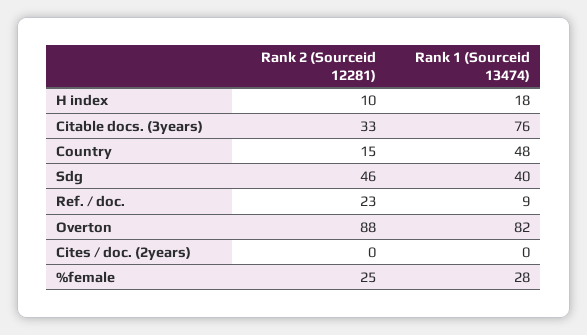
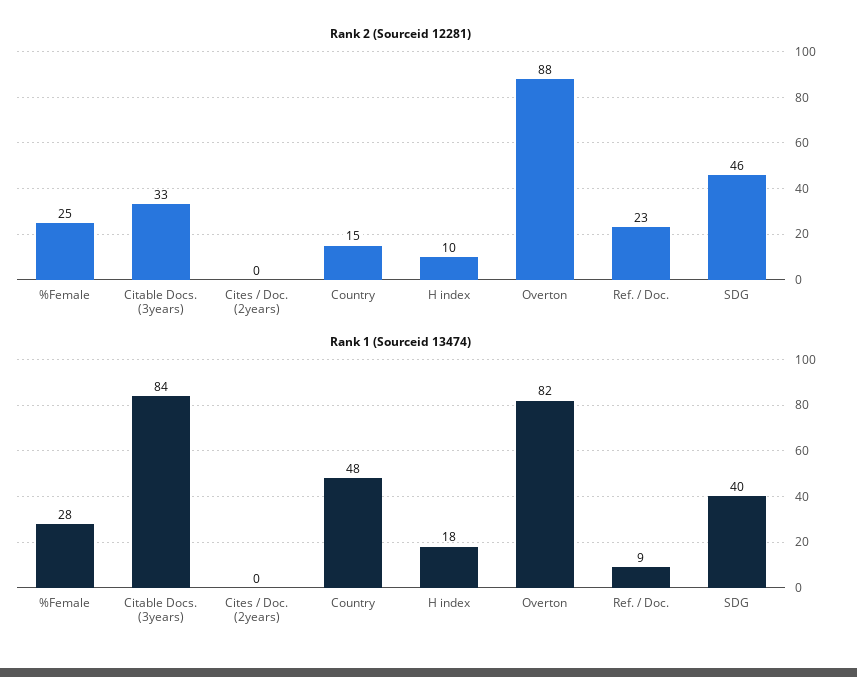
Rank 1 (Sourceid 13474), Citable docs. (3years): 76 -> 84

